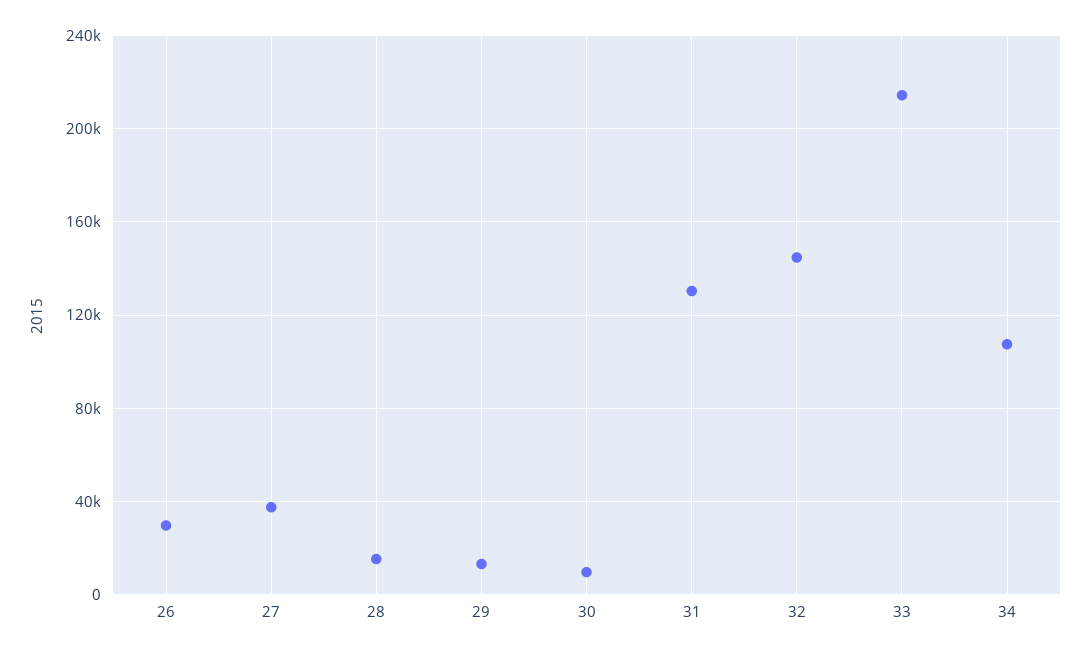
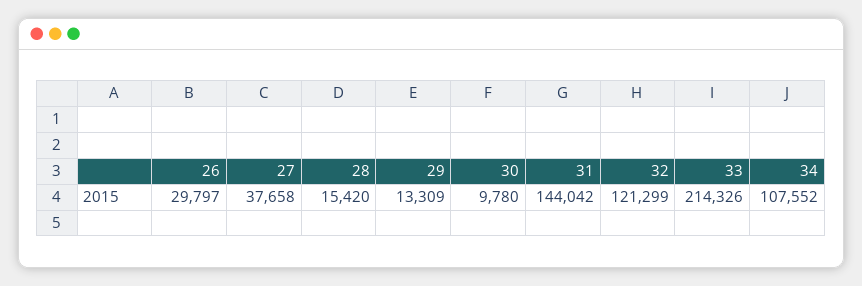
31: 130000 -> 144042
32: 145000 -> 121299

